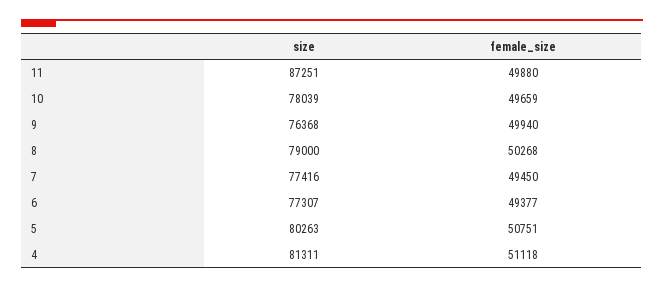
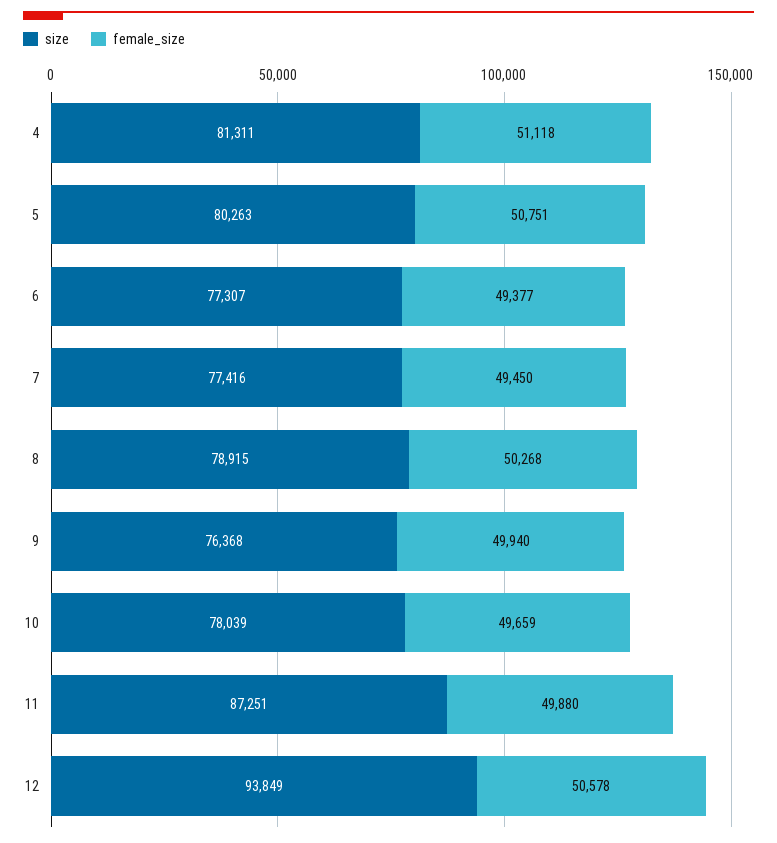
size, 8: 79000 -> 78915
size, 12: none -> 93849
female_size, 12: none -> 50578

